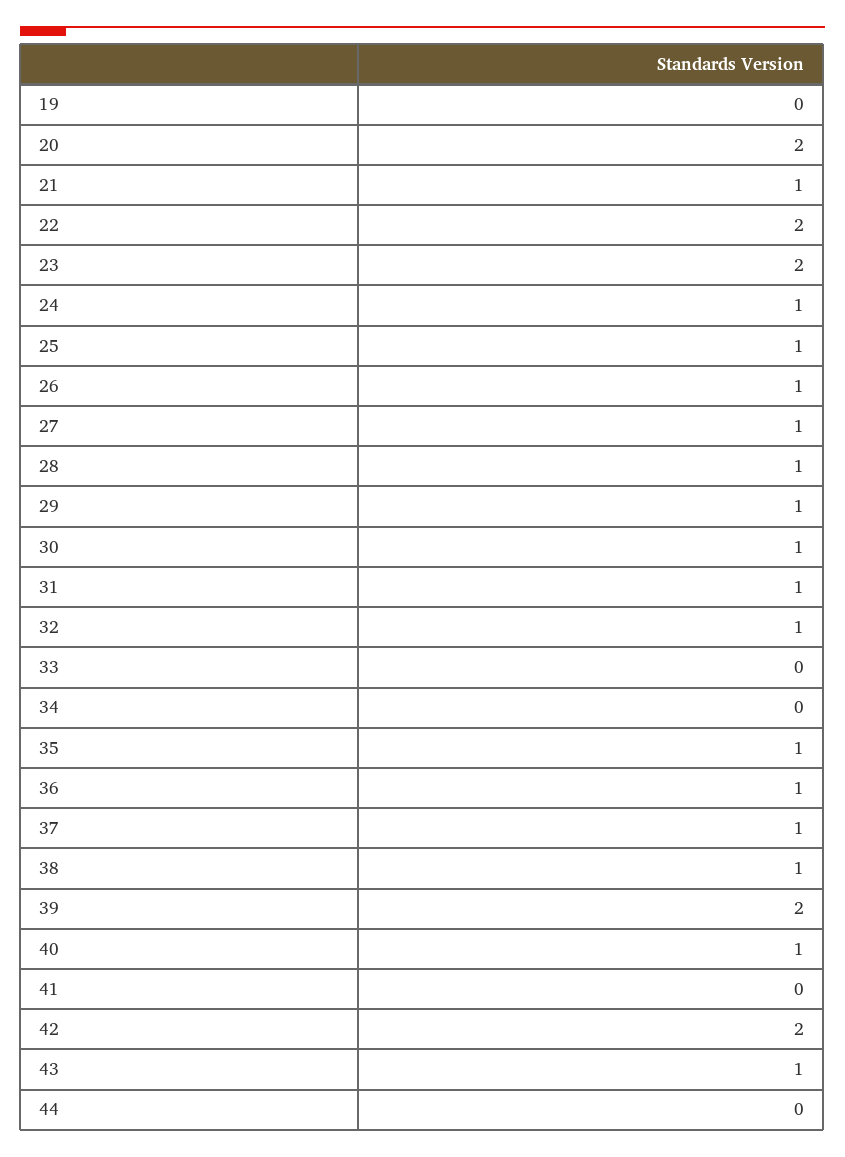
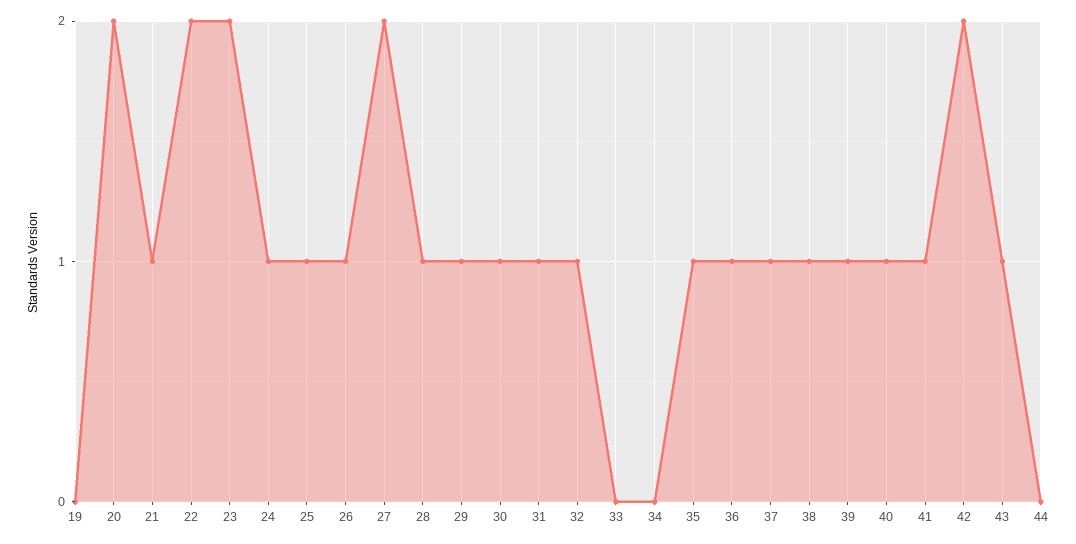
27: 1 -> 2
39: 2 -> 1
41: 0 -> 1

